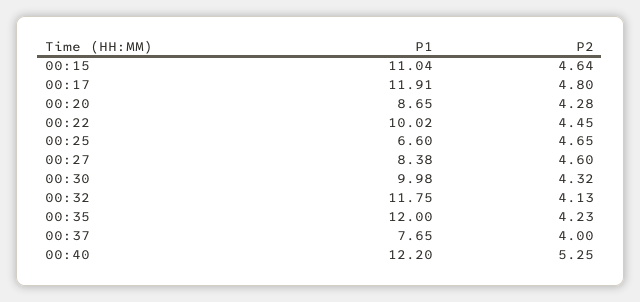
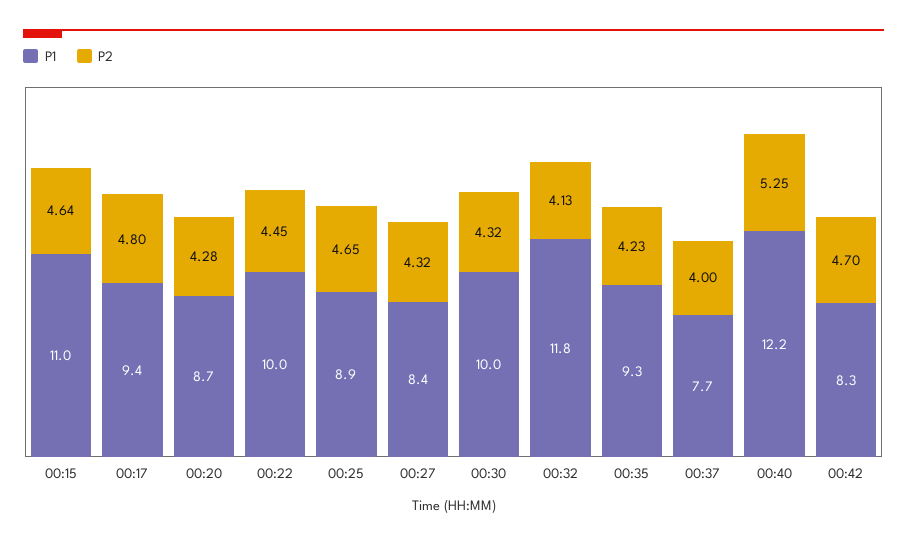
P1, 00:17: 11.91 -> 9.4
P1, 00:25: 6.6 -> 8.9
P2, 00:27: 4.6 -> 4.32
P1, 00:35: 12 -> 9.3
P1, 00:42: none -> 8.3
P2, 00:42: none -> 4.7

